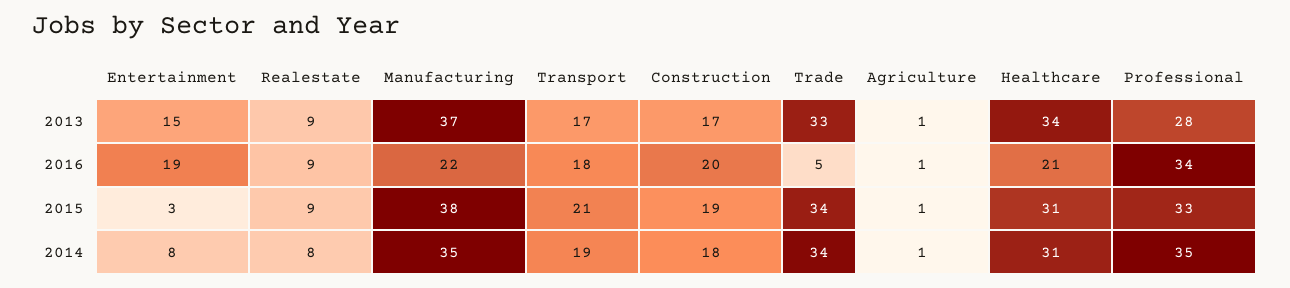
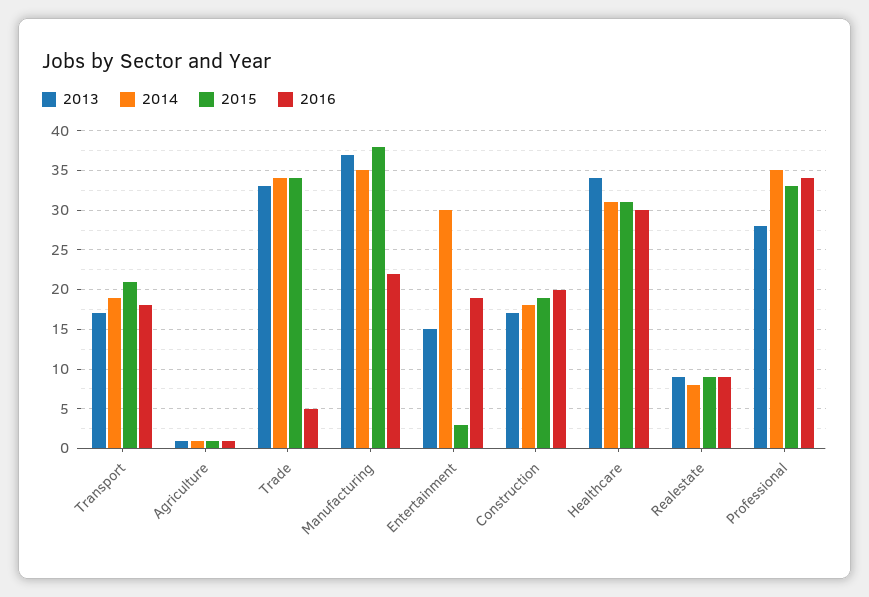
2016, Healthcare: 21 -> 30
2014, Entertainment: 8 -> 30

